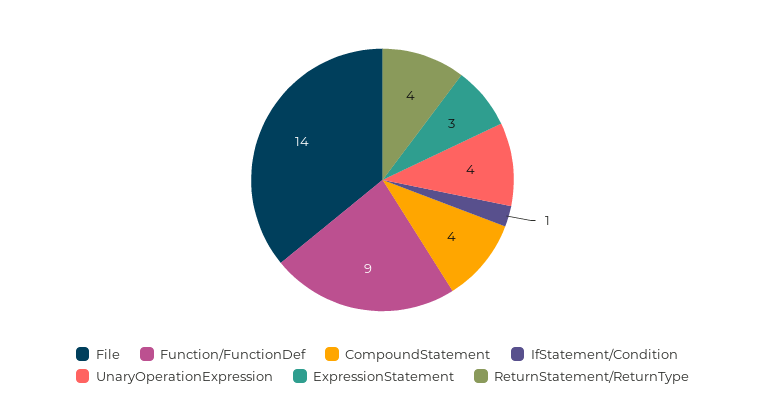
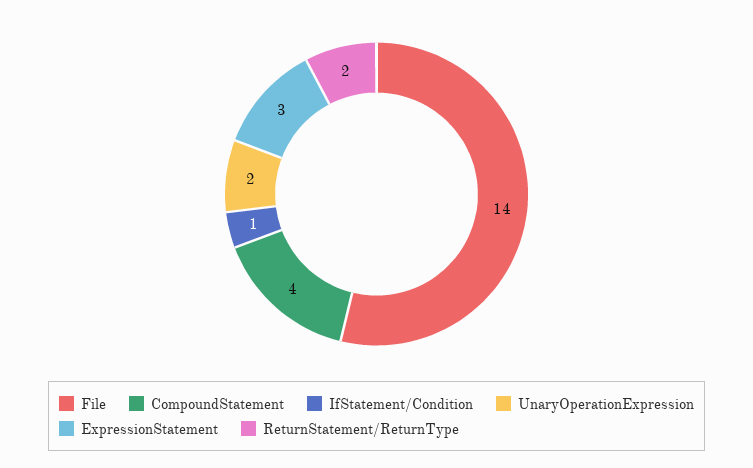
Function/FunctionDef: 9 -> none
UnaryOperationExpression: 4 -> 2
ReturnStatement/ReturnType: 4 -> 2

